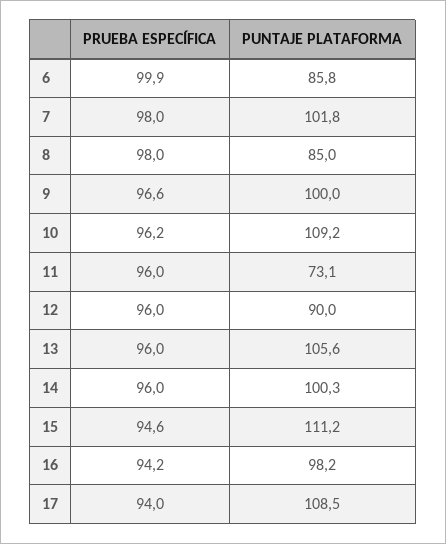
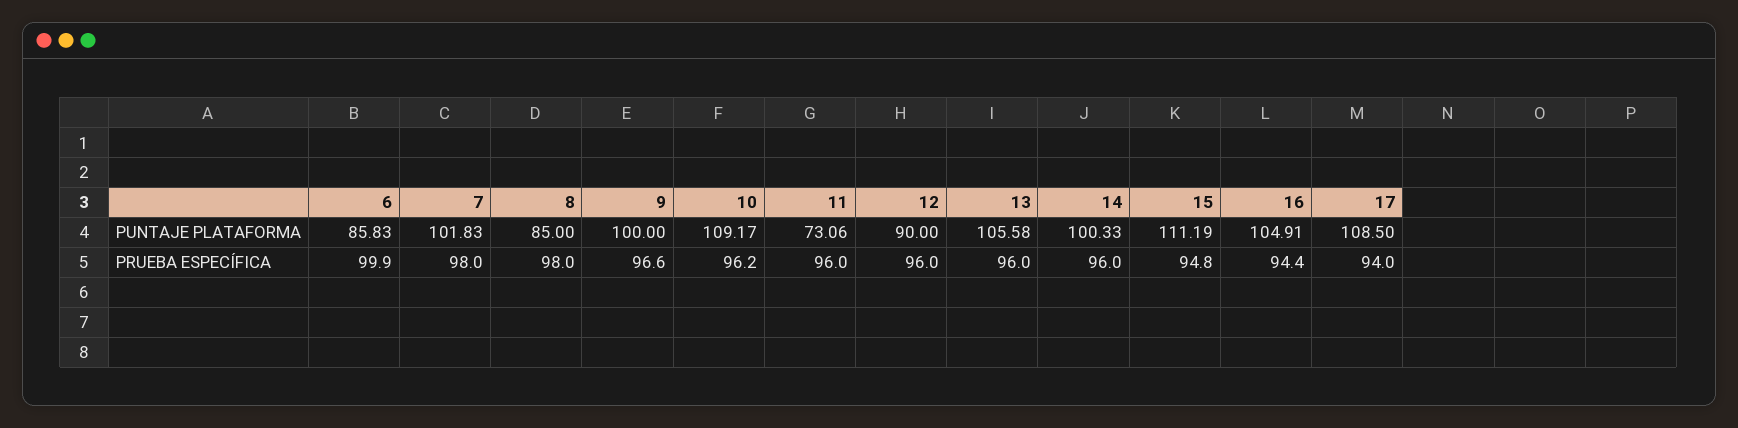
PRUEBA ESPECÍFICA, 15: 94.6 -> 94.8
PRUEBA ESPECÍFICA, 16: 94.2 -> 94.4
PUNTAJE PLATAFORMA, 16: 98.2 -> 104.91

